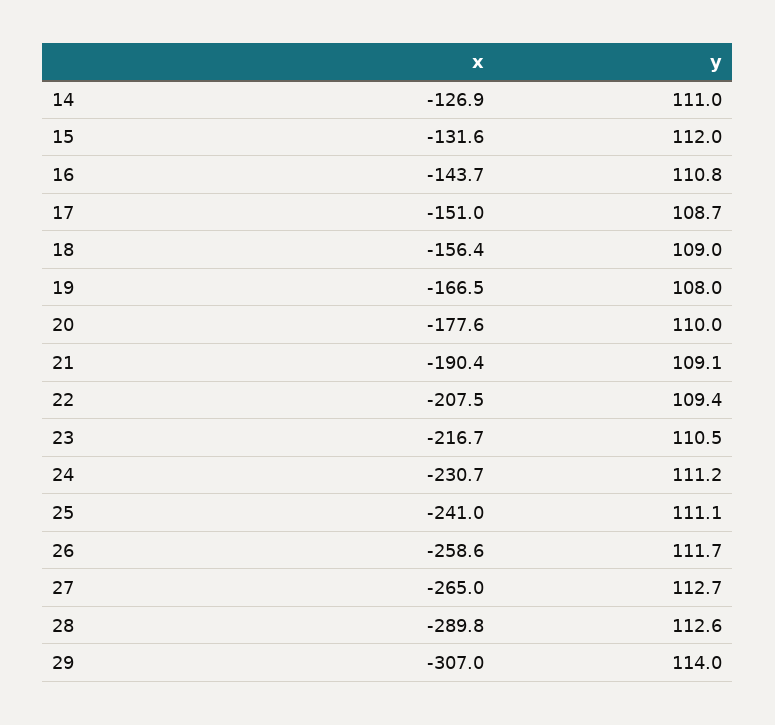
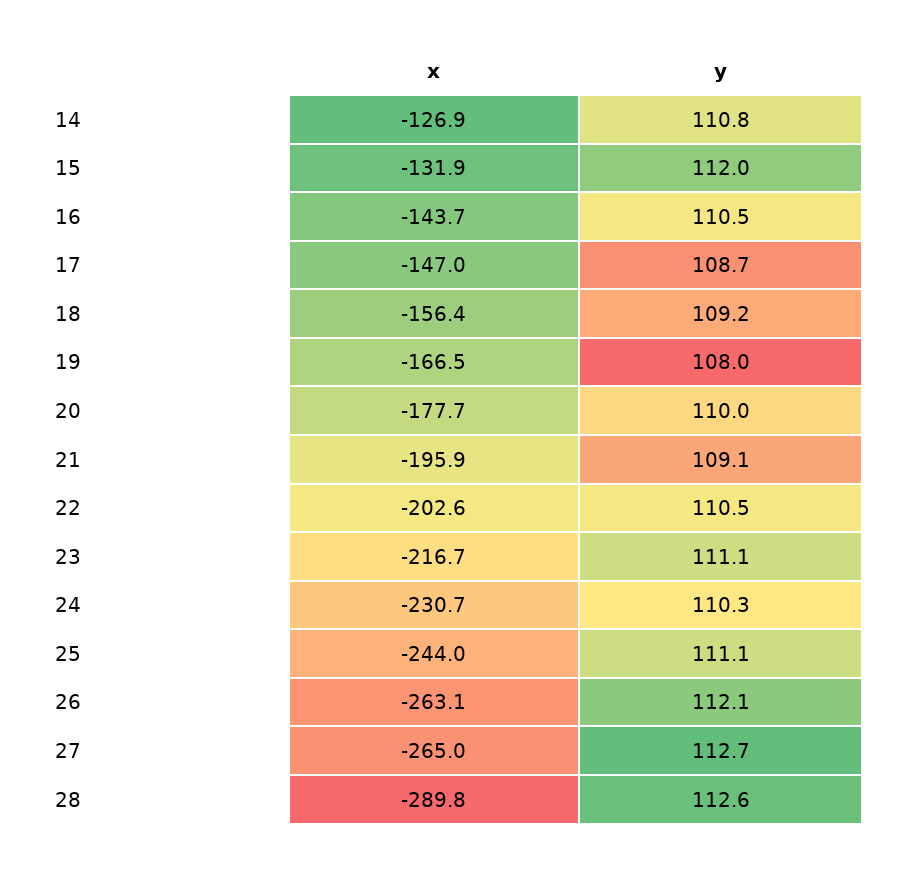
y, 14: 111 -> 110.8
x, 15: -131.6 -> -131.9
y, 16: 110.8 -> 110.5
x, 17: -151 -> -147
y, 18: 109 -> 109.2
x, 20: -177.6 -> -177.7
x, 21: -190.4 -> -195.9
x, 22: -207.5 -> -202.6
y, 22: 109.4 -> 110.5
y, 23: 110.5 -> 111.1
y, 24: 111.2 -> 110.3
x, 25: -241 -> -244
x, 26: -258.6 -> -263.1
y, 26: 111.7 -> 112.1
x, 29: -307 -> none
y, 29: 114 -> none

